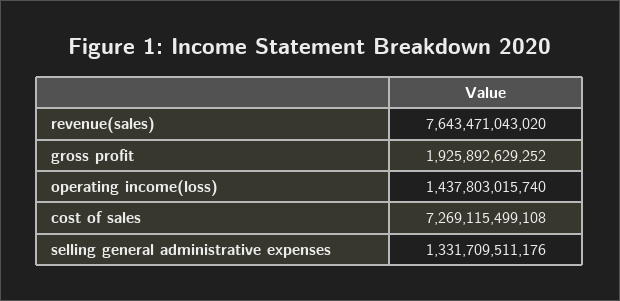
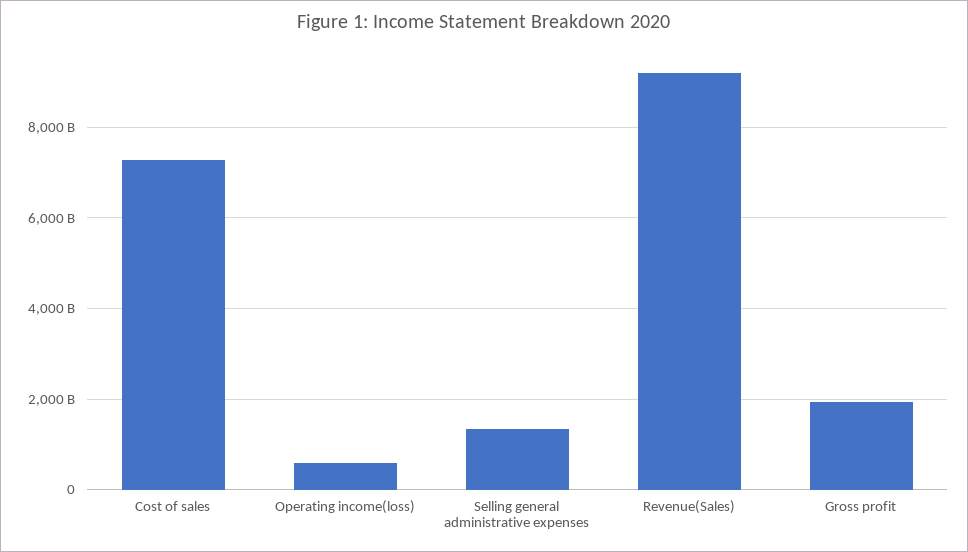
revenue(sales): 7643471043020 -> 9200000000000
operating income(loss): 1437803015740 -> 600000000000

